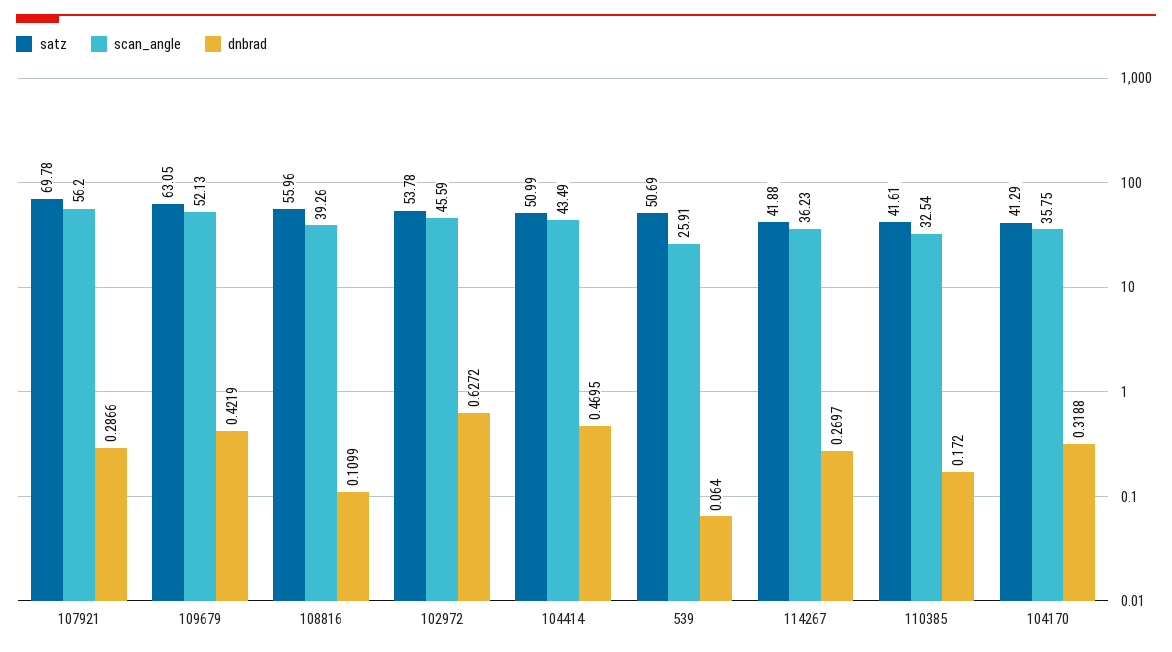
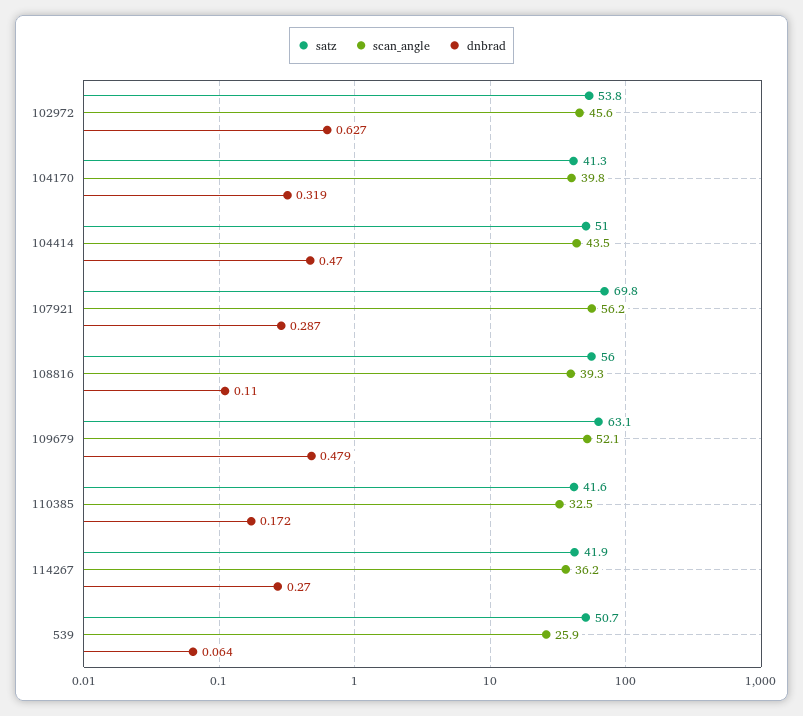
dnbrad, 109679: 0.4219 -> 0.479
scan_angle, 104170: 35.75 -> 39.8

